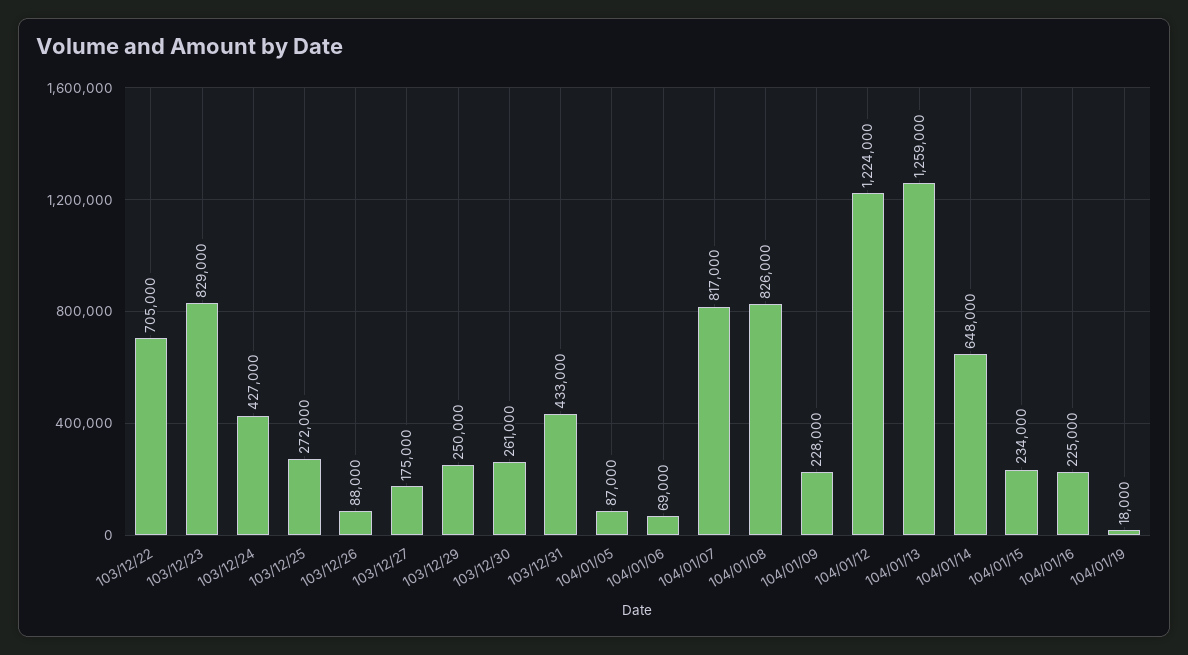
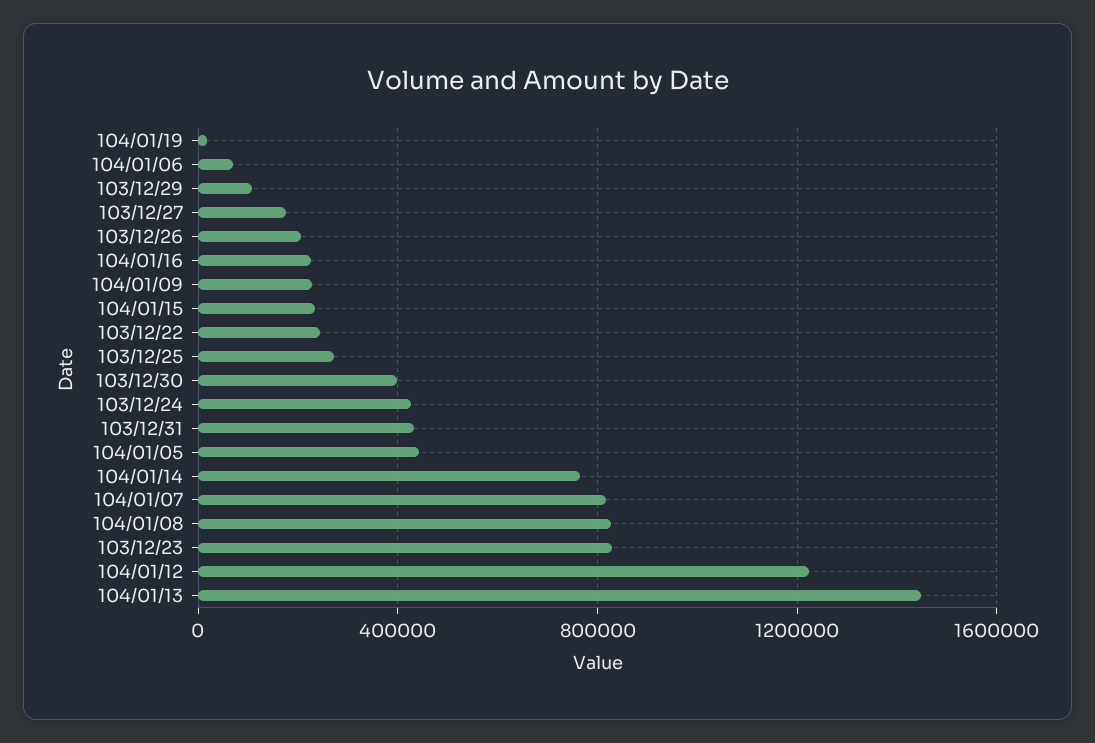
103/12/22: 705000 -> 250000
103/12/26: 88000 -> 200000
103/12/29: 250000 -> 100000
103/12/30: 261000 -> 400000
104/01/05: 87000 -> 450000
104/01/13: 1259000 -> 1450000
104/01/14: 648000 -> 750000

